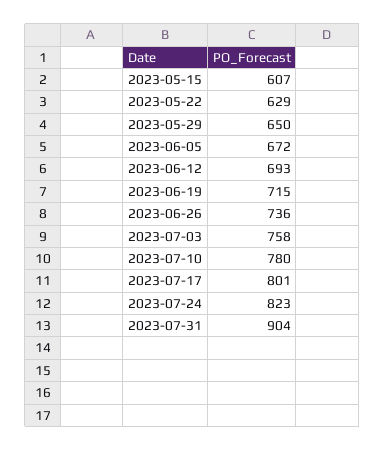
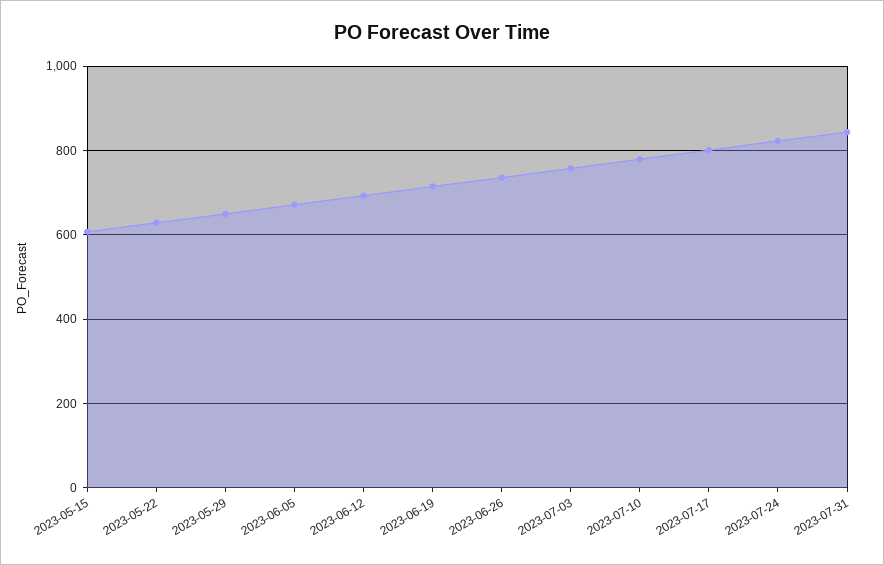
2023-07-31: 904 -> 840

